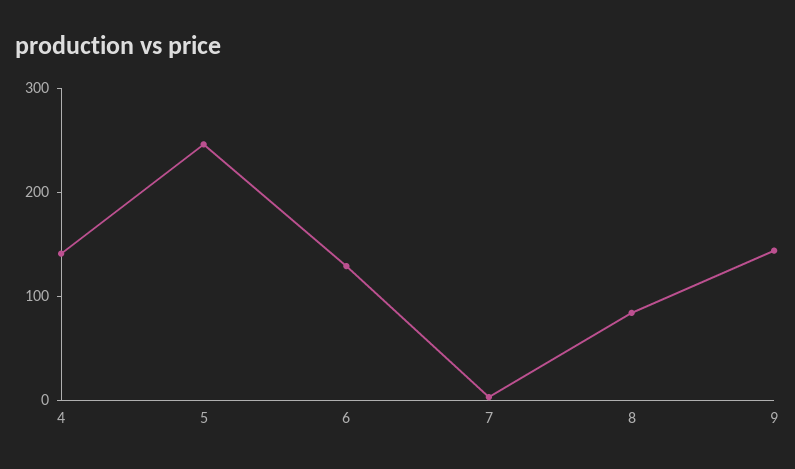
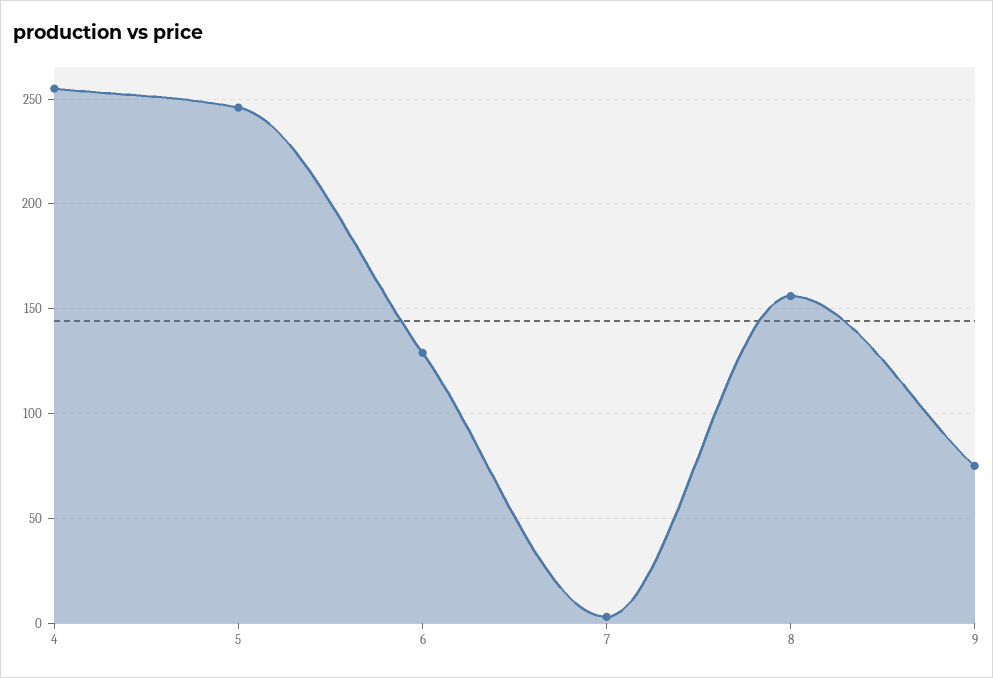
4: 140 -> 255
8: 80 -> 155
9: 140 -> 75

